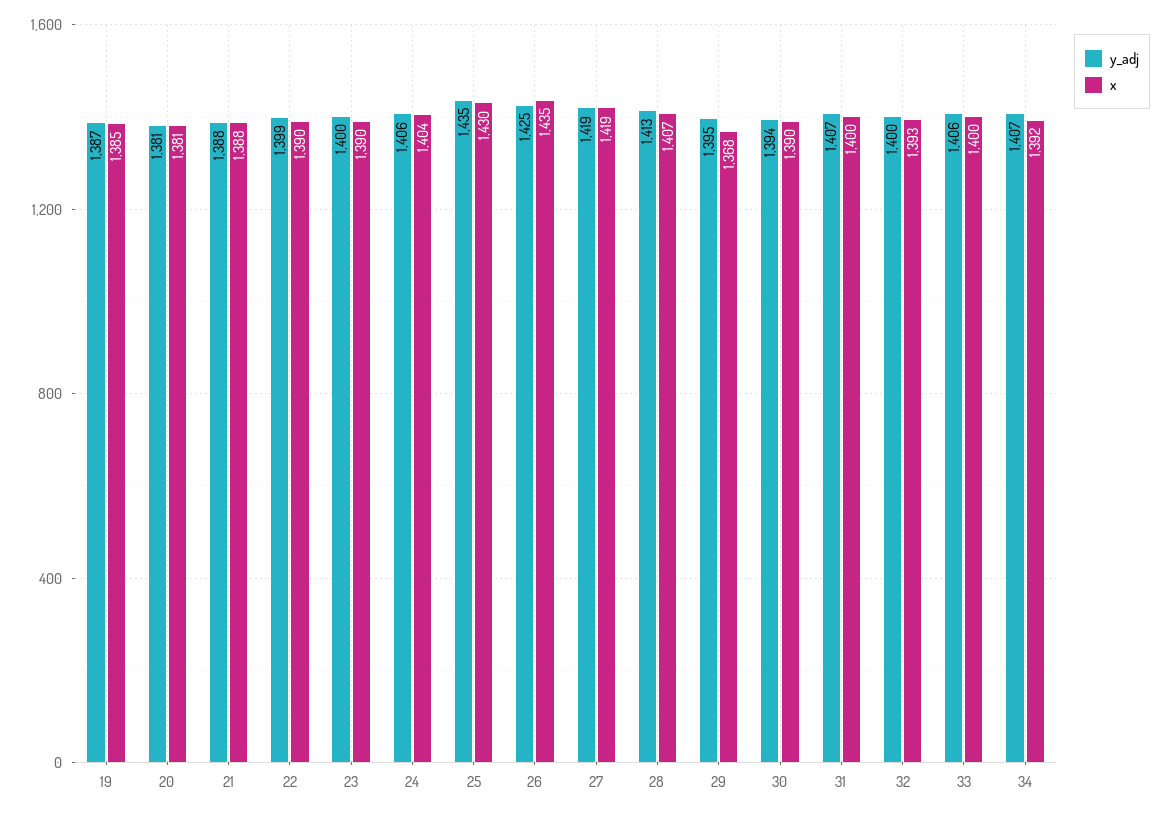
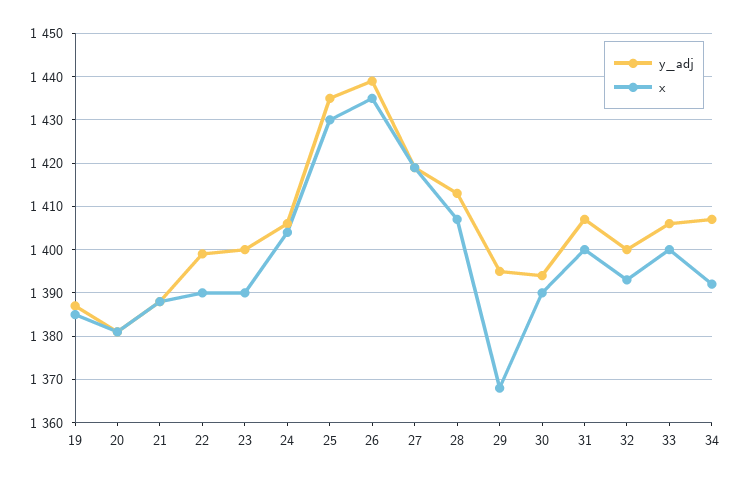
y_adj, 26: 1425 -> 1440

